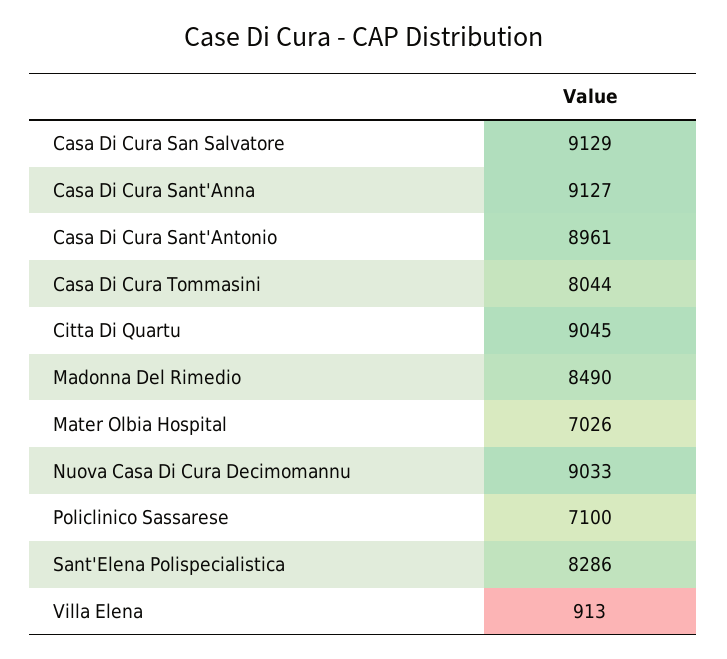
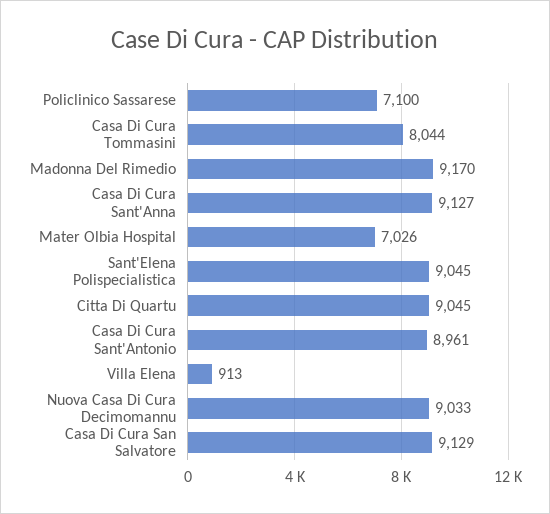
Madonna Del Rimedio: 8490 -> 9170
Sant'Elena Polispecialistica: 8286 -> 9045

